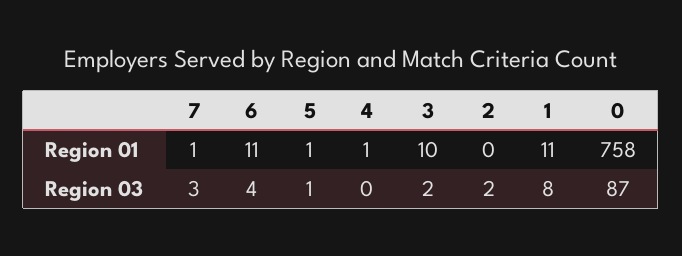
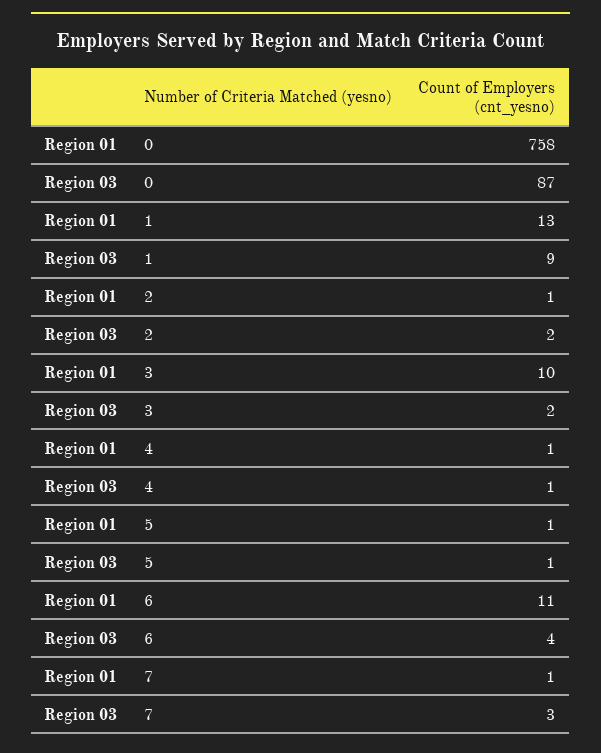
2, Region 01: 0 -> 1
1, Region 01: 11 -> 13
4, Region 03: 0 -> 1
1, Region 03: 8 -> 9

